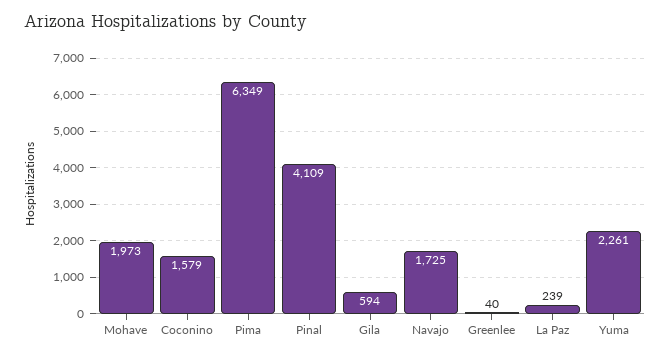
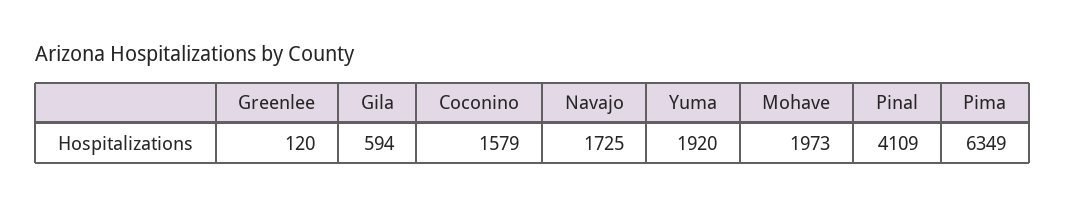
Greenlee: 40 -> 120
La Paz: 239 -> none
Yuma: 2261 -> 1920

